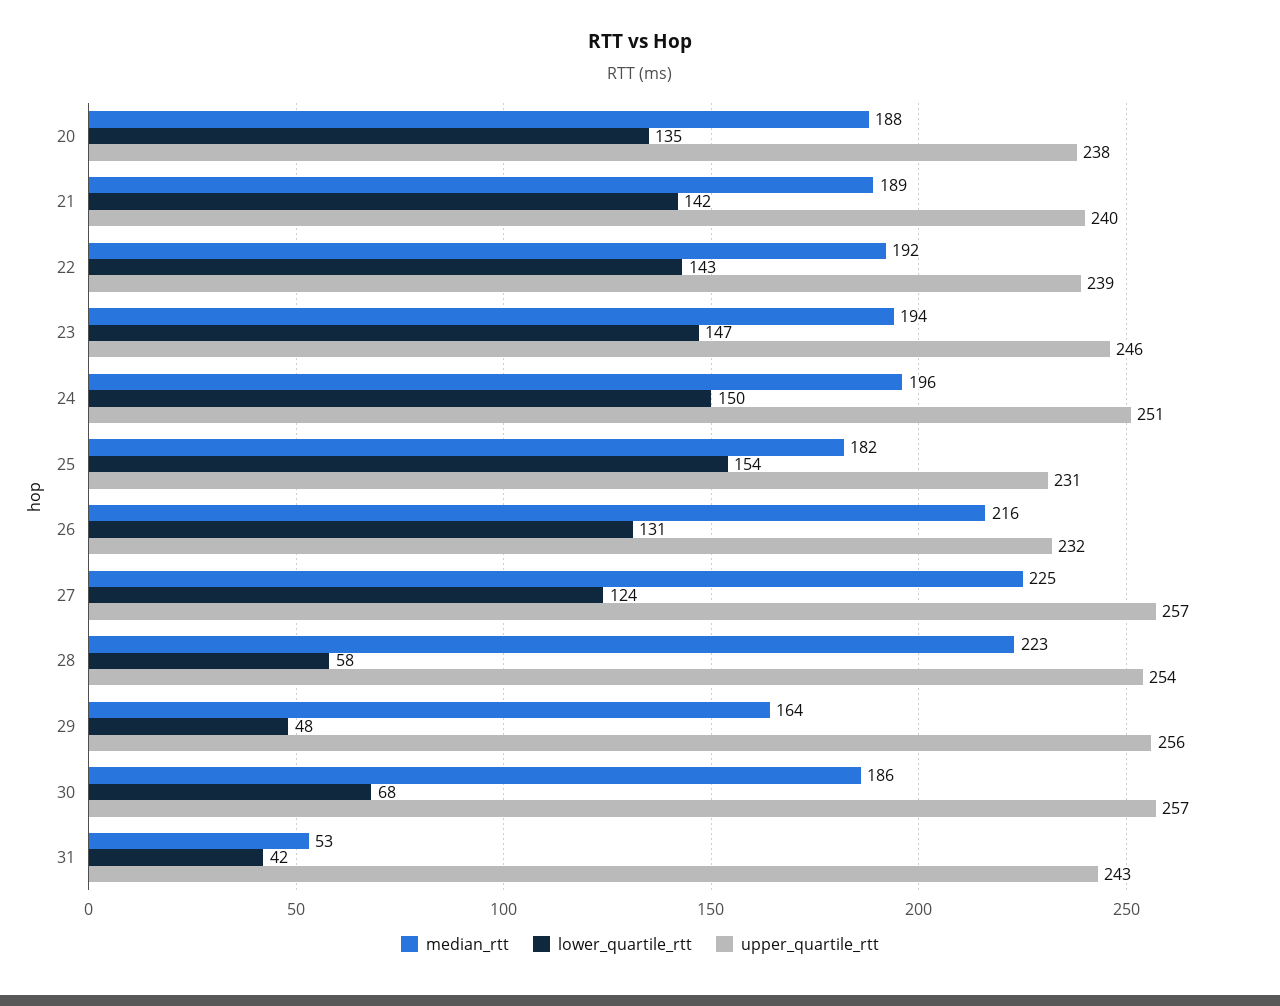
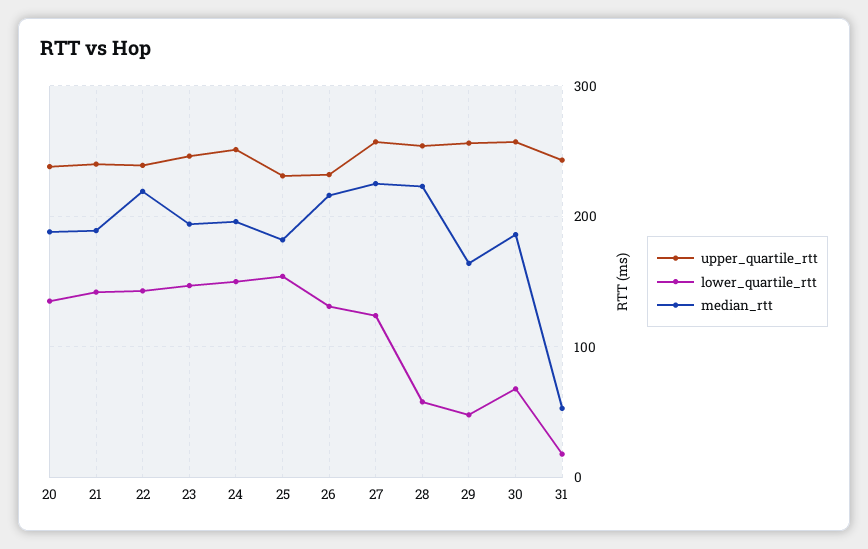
median_rtt, 22: 192 -> 220
lower_quartile_rtt, 31: 42 -> 20

